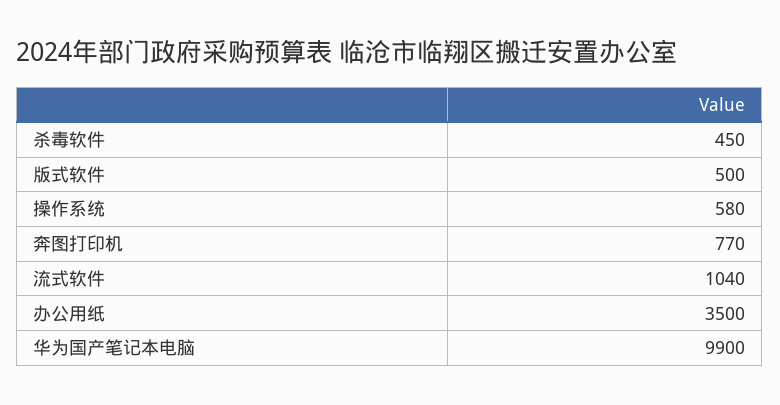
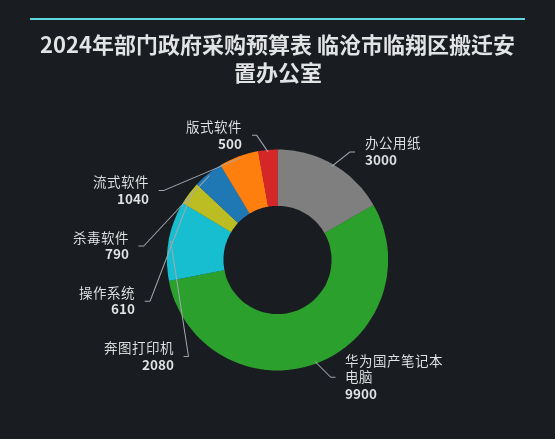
杀毒软件: 450 -> 790
操作系统: 580 -> 610
奔图打印机: 770 -> 2080
办公用纸: 3500 -> 3000

